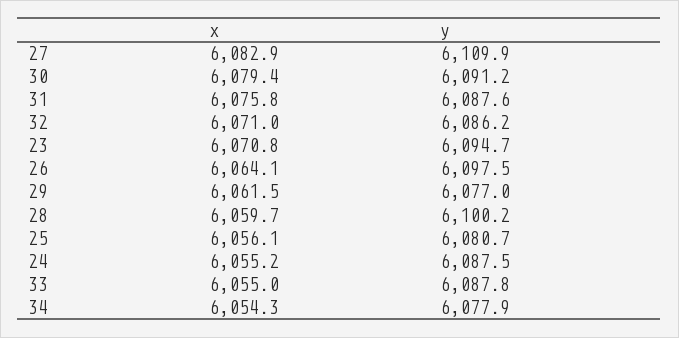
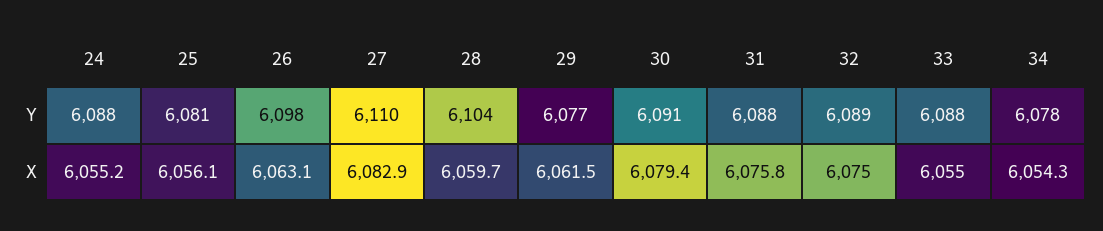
x, 32: 6071 -> 6075
y, 32: 6086.2 -> 6089
x, 23: 6070.8 -> none
y, 23: 6094.7 -> none
x, 26: 6064.1 -> 6063.1
y, 28: 6100.2 -> 6104

